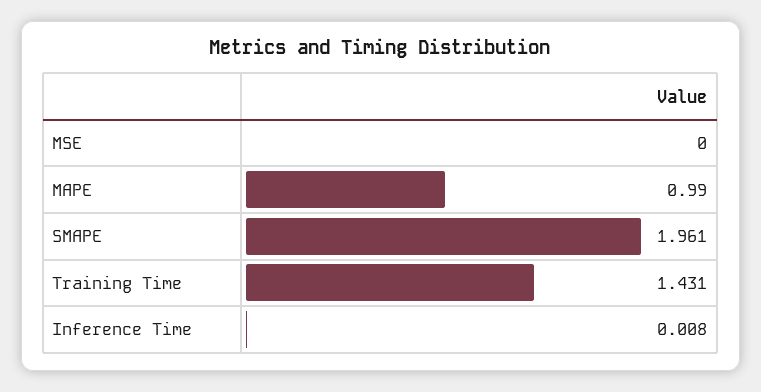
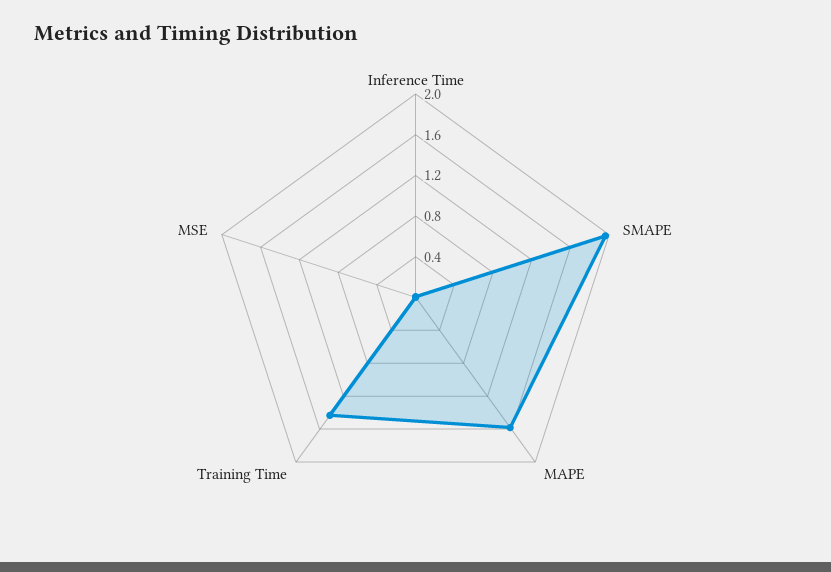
MAPE: 0.99 -> 1.6

